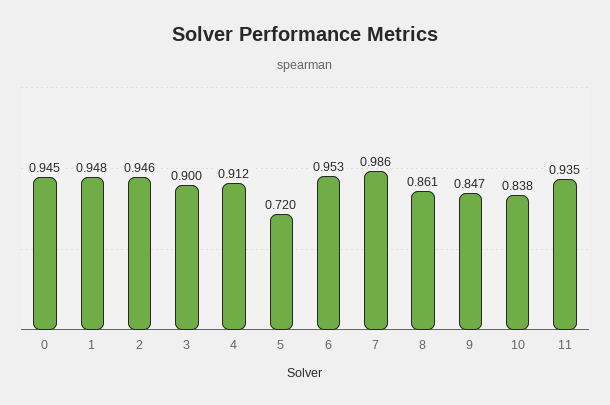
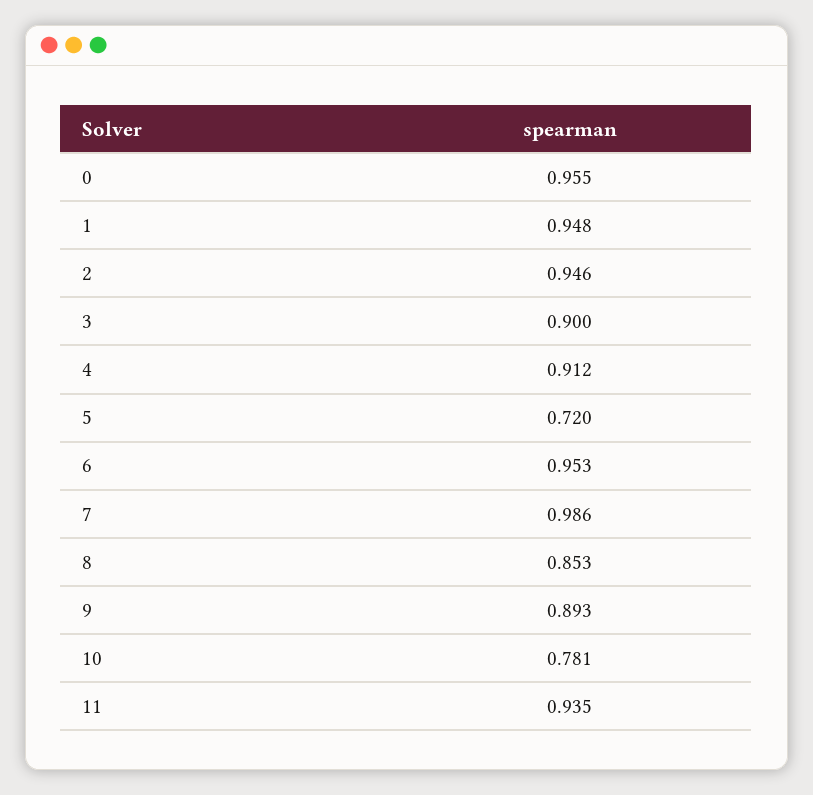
0: 0.945 -> 0.955
8: 0.861 -> 0.853
9: 0.847 -> 0.893
10: 0.838 -> 0.781

